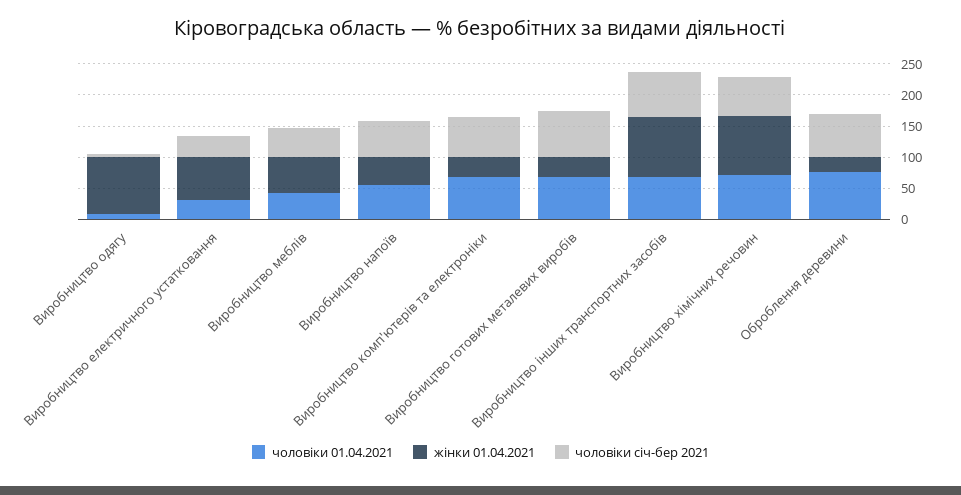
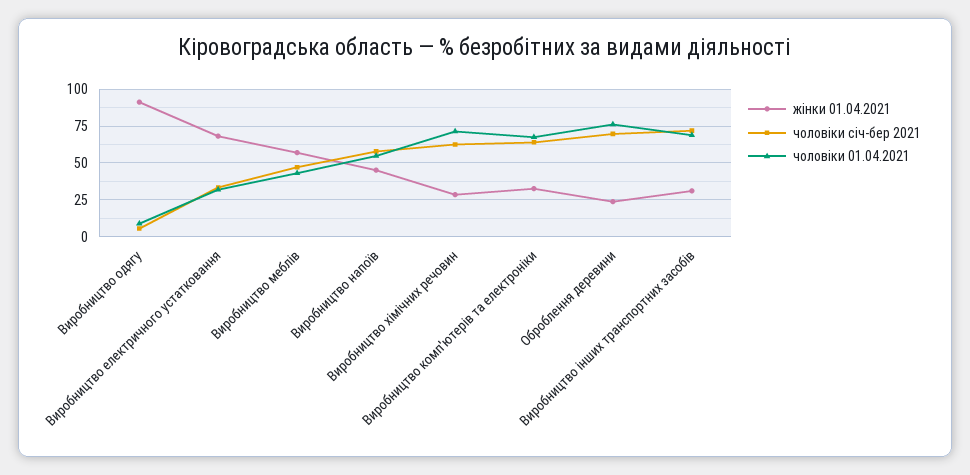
чоловіки 01.04.2021, Виробництво готових металевих виробів: 75 -> none
жінки 01.04.2021, Виробництво готових металевих виробів: 25 -> none
чоловіки січ-бер 2021, Виробництво готових металевих виробів: 75 -> none
жінки 01.04.2021, Виробництво інших транспортних засобів: 100 -> 30
жінки 01.04.2021, Виробництво хімічних речовин: 100 -> 30

